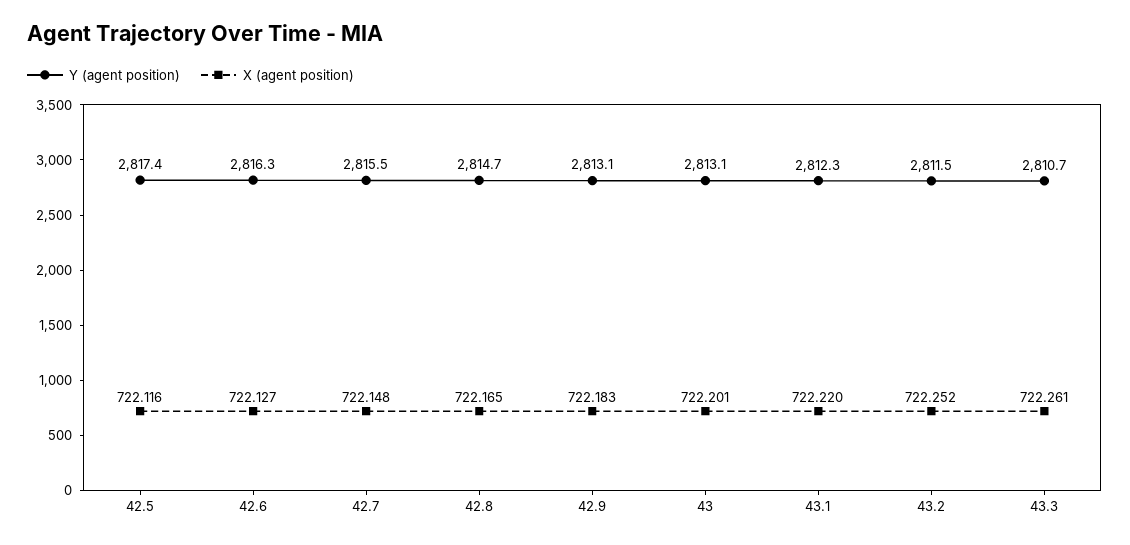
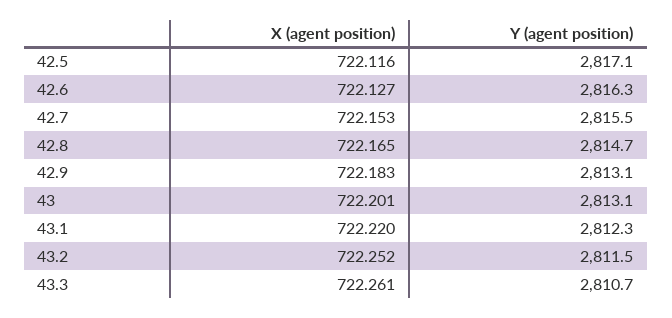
Y (agent position), 42.5: 2817.4 -> 2817.1
X (agent position), 42.7: 722.148 -> 722.153

